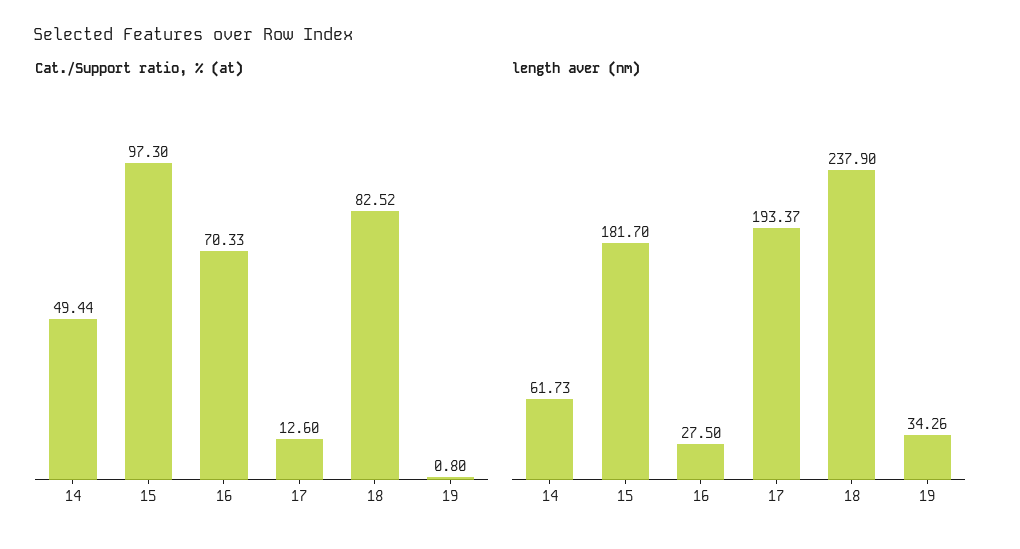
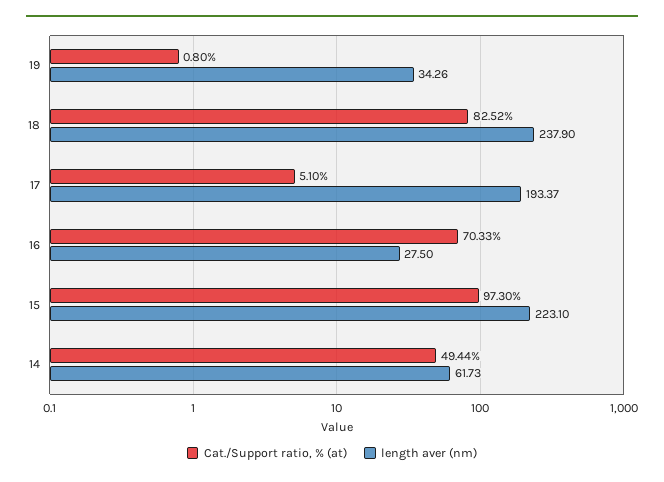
Cat./Support ratio, % (at), 17: 12.6 -> 5.1
length aver (nm), 15: 181.7 -> 223.1

